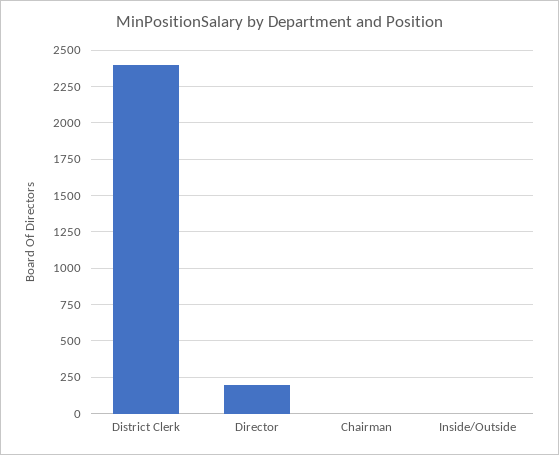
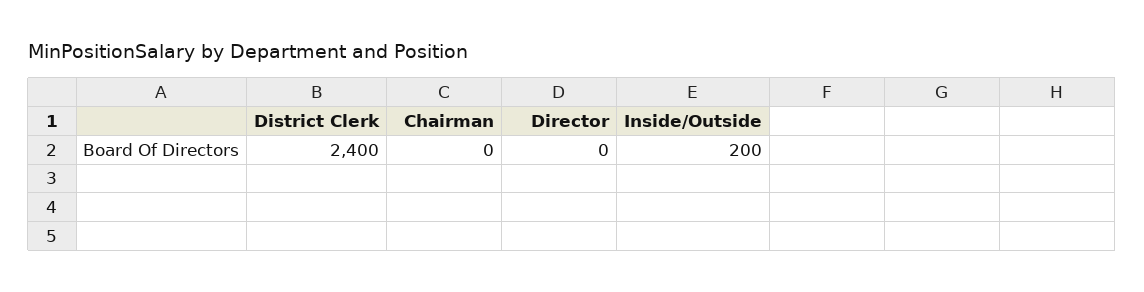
Director: 200 -> 0
Inside/Outside: 0 -> 200

